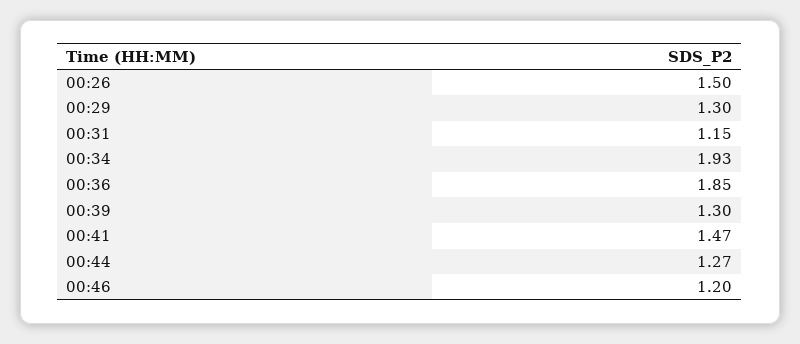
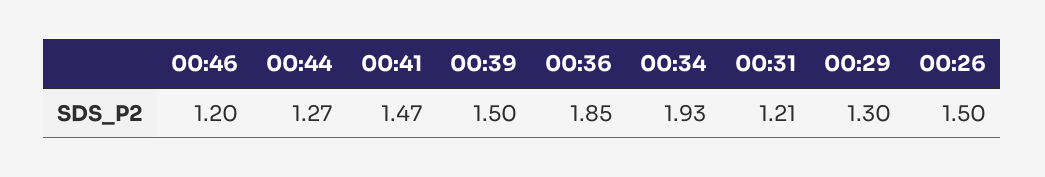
00:31: 1.15 -> 1.21
00:39: 1.3 -> 1.5

